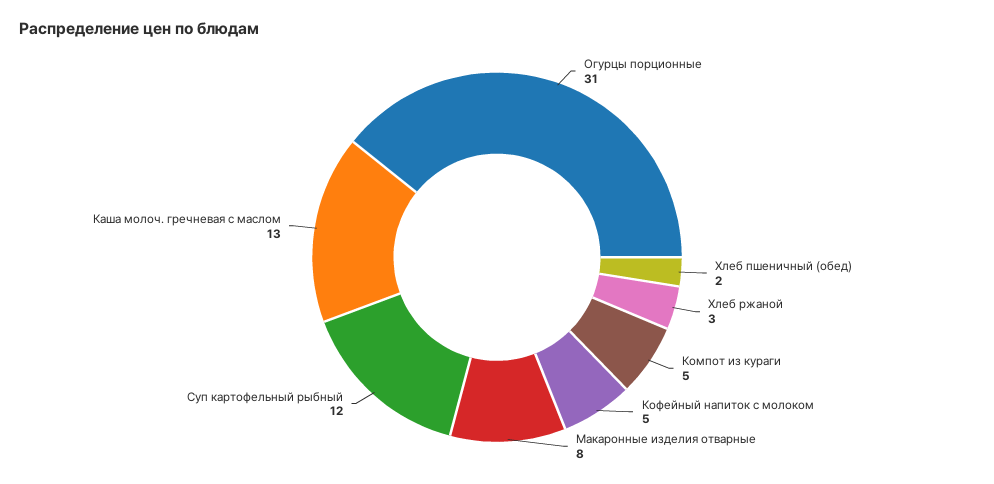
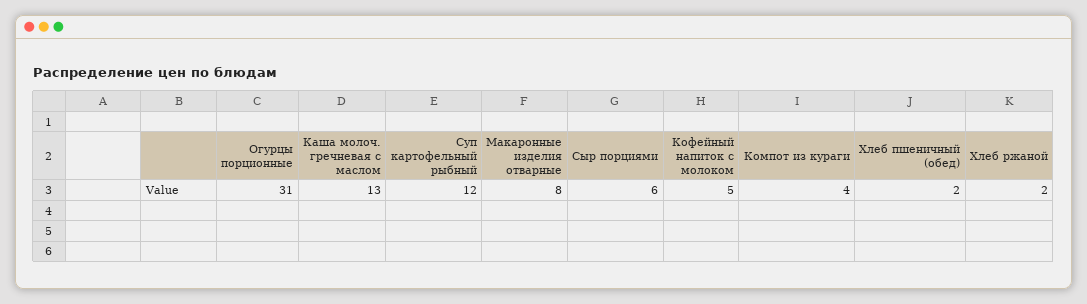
Хлеб ржаной: 3 -> 2
Компот из кураги: 5 -> 4
Сыр порциями: none -> 6

